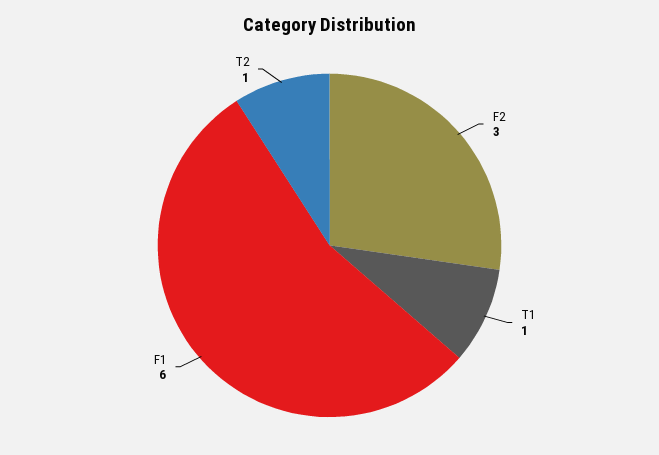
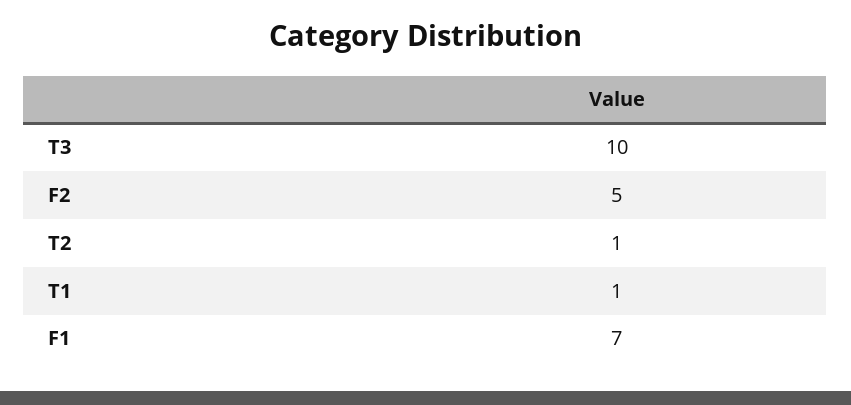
F2: 3 -> 5
F1: 6 -> 7
T3: none -> 10

